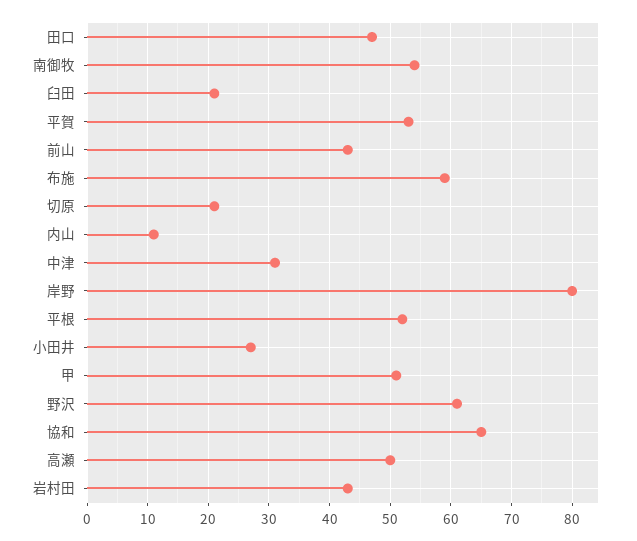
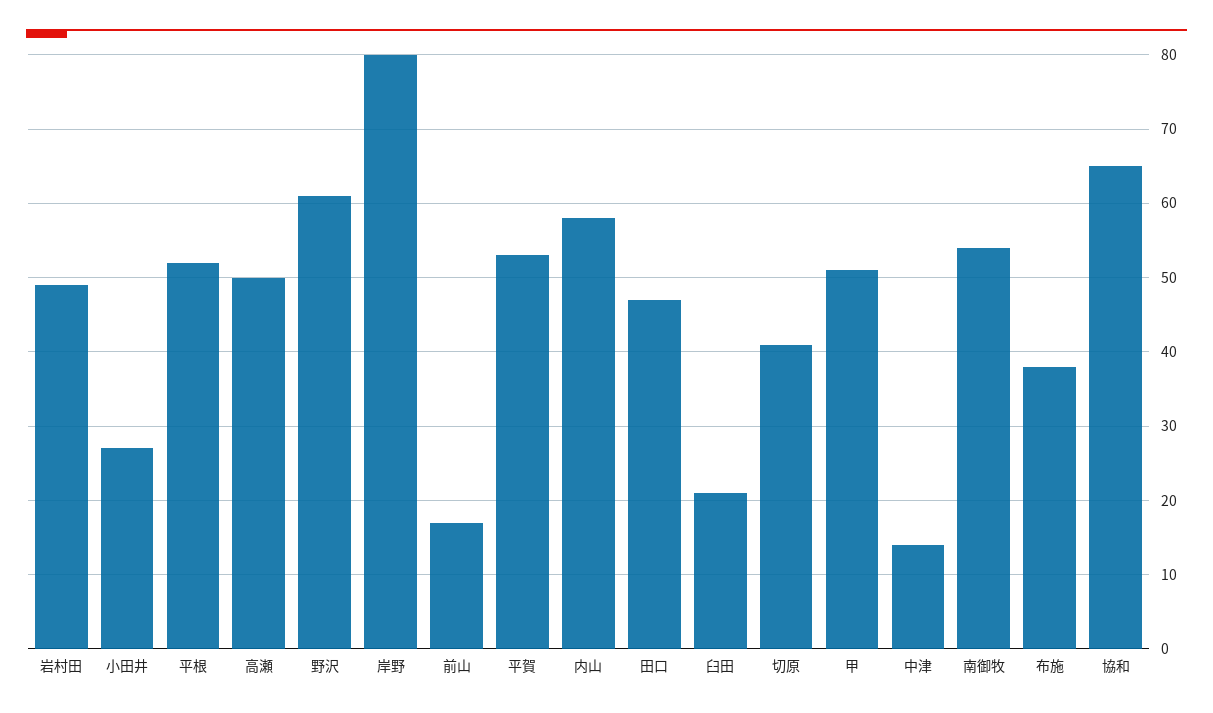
前山: 43 -> 17
布施: 59 -> 38
切原: 21 -> 41
内山: 11 -> 58
中津: 31 -> 14
岩村田: 43 -> 49

